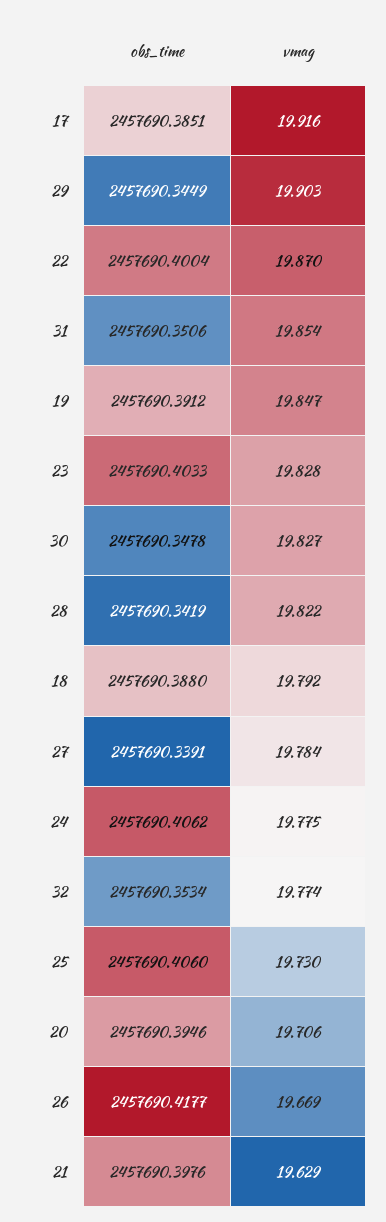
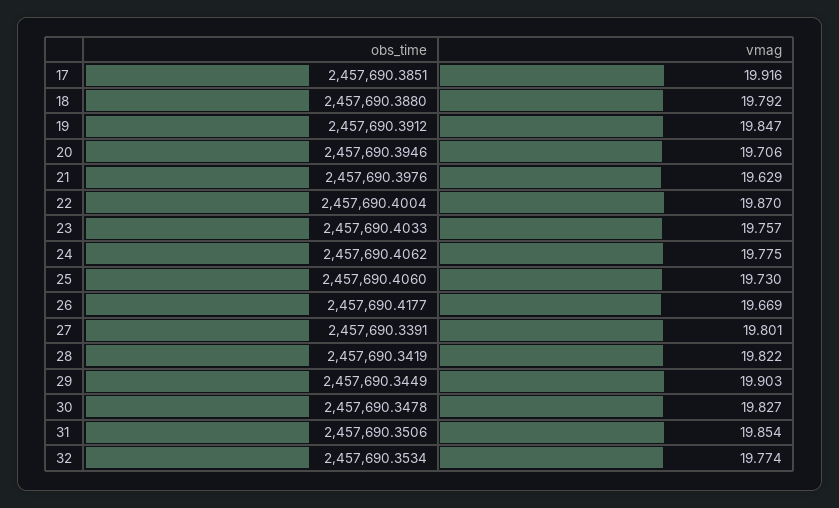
vmag, 23: 19.828 -> 19.757
vmag, 27: 19.784 -> 19.801

